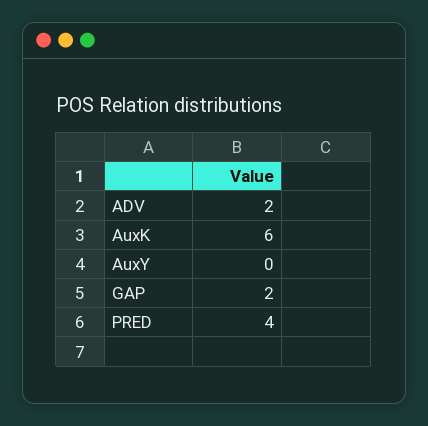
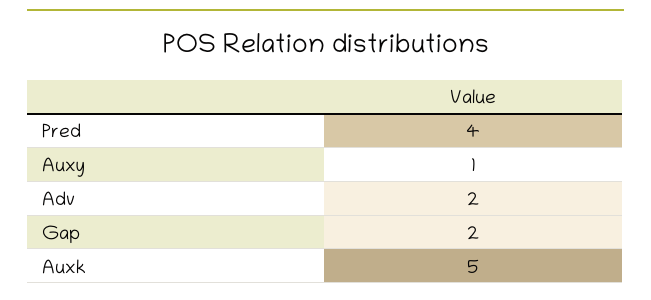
AuxK: 6 -> 5
AuxY: 0 -> 1

